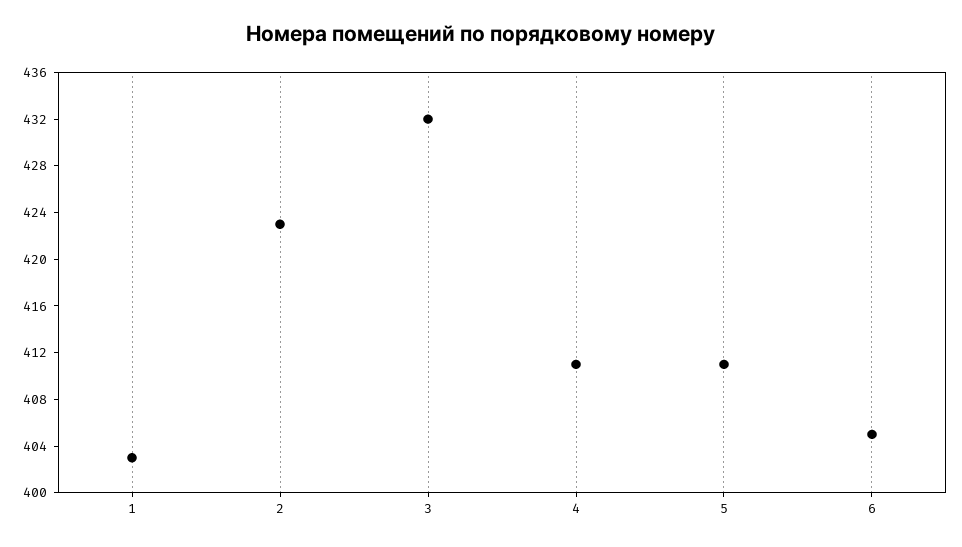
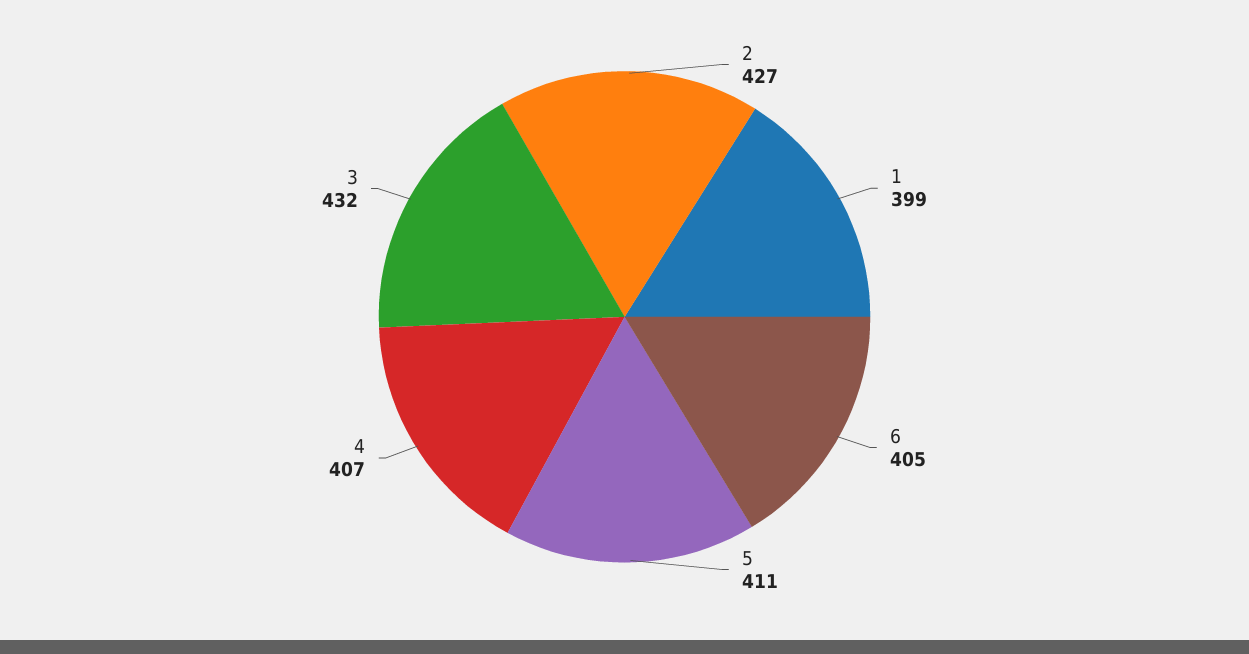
1: 403 -> 399
2: 423 -> 427
4: 411 -> 407

